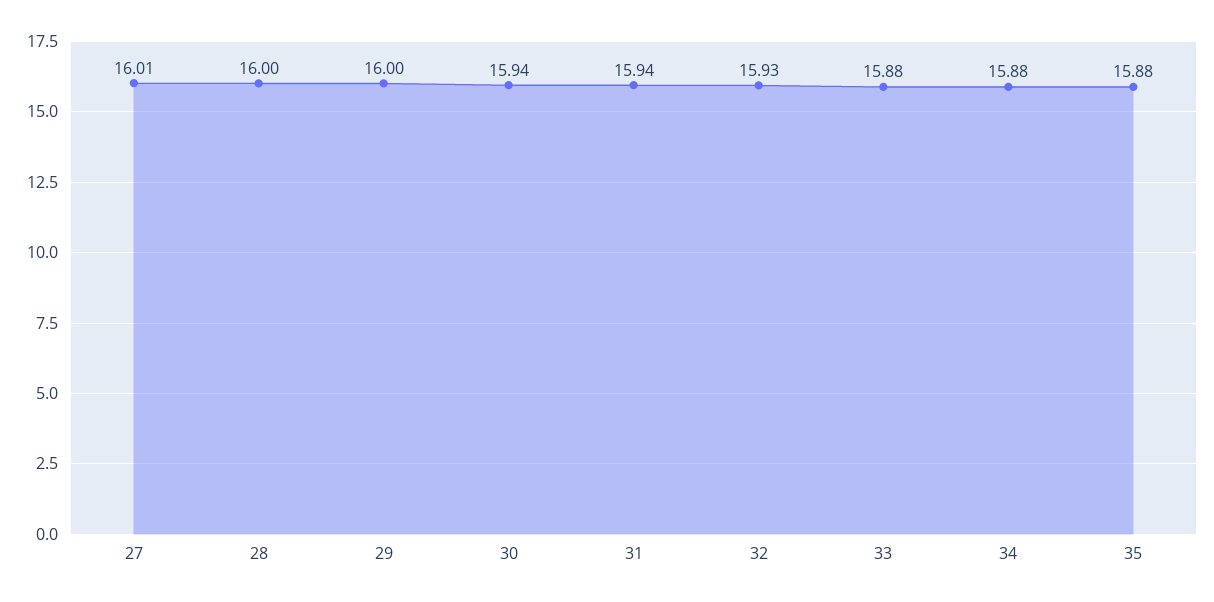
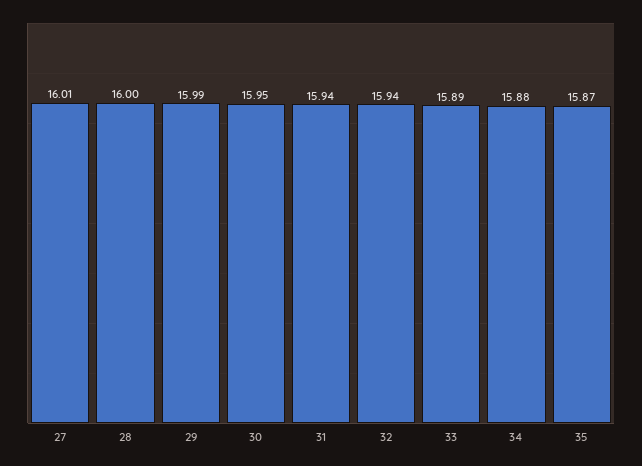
29: 16 -> 15.99
30: 15.94 -> 15.95
32: 15.93 -> 15.94
33: 15.88 -> 15.89
35: 15.88 -> 15.87

